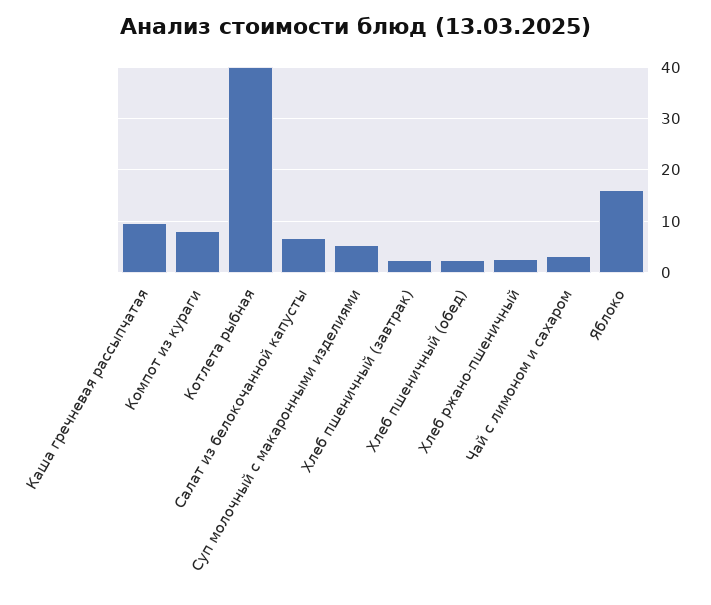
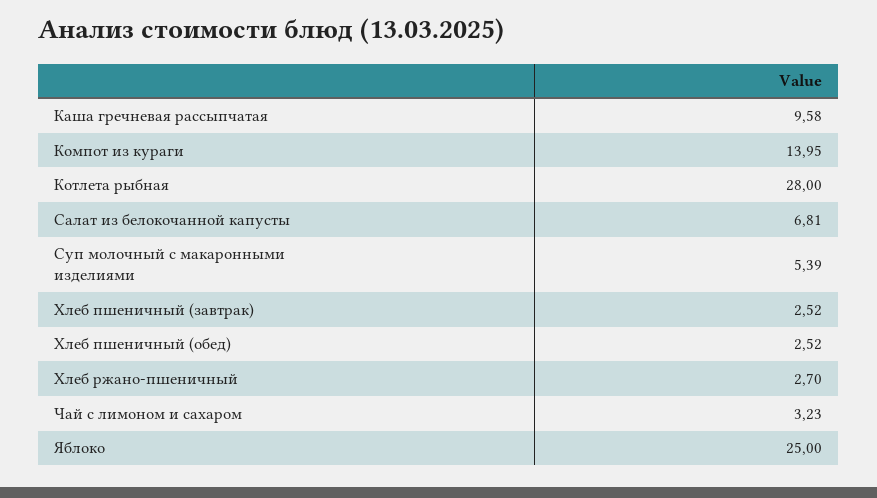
Компот из кураги: 8 -> 13.95
Котлета рыбная: 40 -> 28
Яблоко: 16 -> 25

